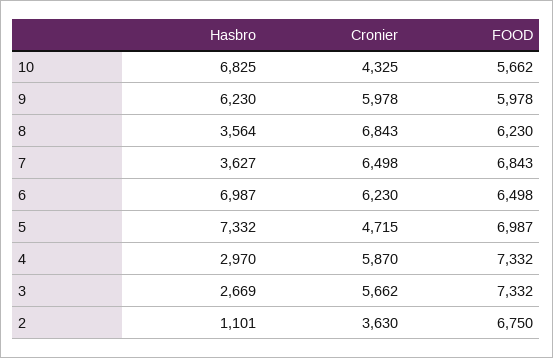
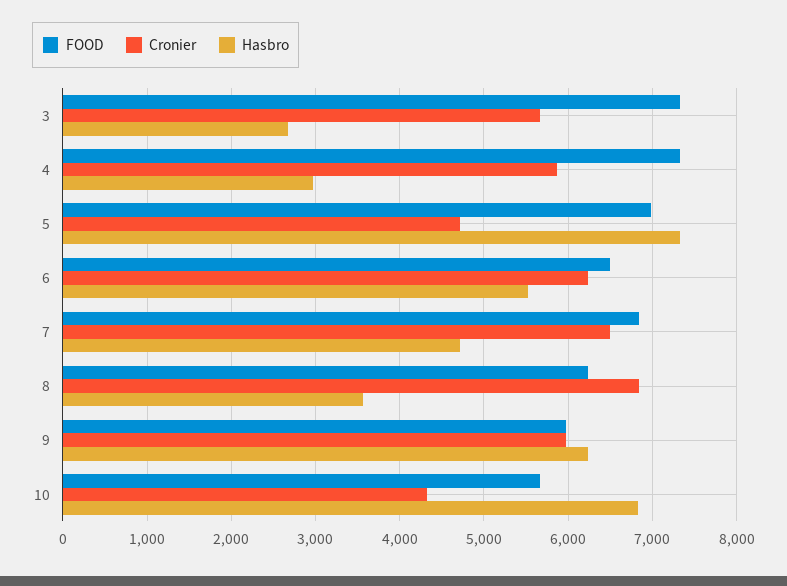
Hasbro, 7: 3627 -> 4700
Hasbro, 6: 6987 -> 5500
Hasbro, 2: 1101 -> none
Cronier, 2: 3630 -> none
FOOD, 2: 6750 -> none

